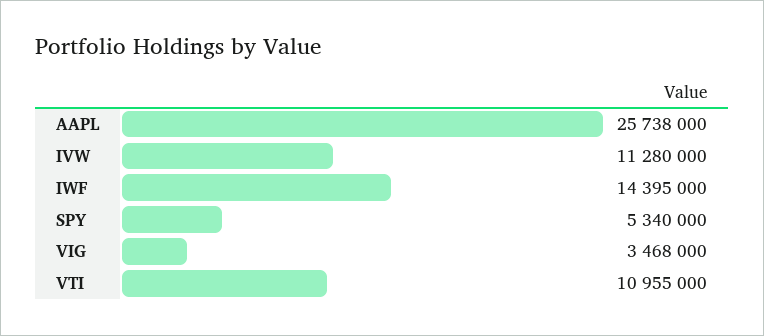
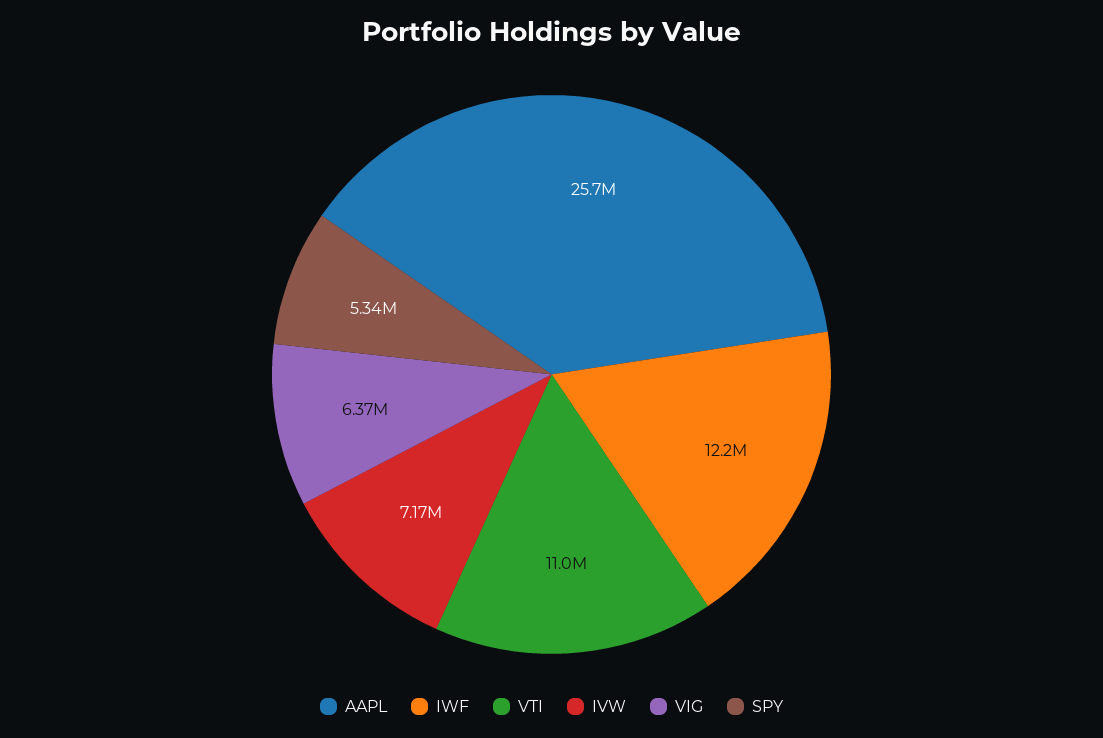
IVW: 11280000 -> 7170000
IWF: 14395000 -> 12200000
VIG: 3468000 -> 6370000

